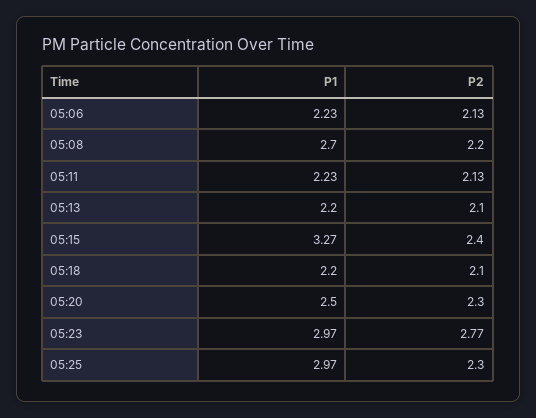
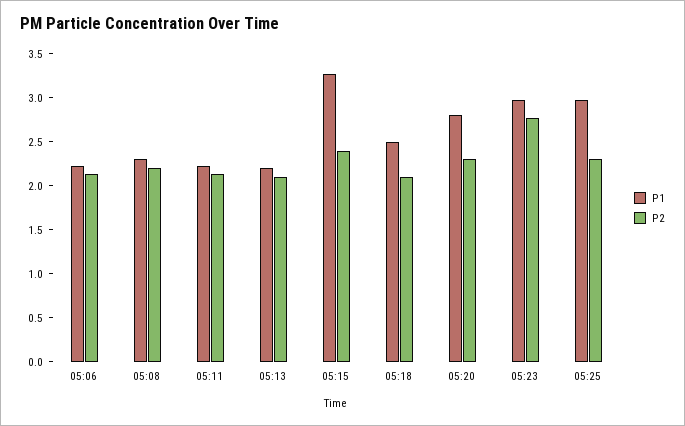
P1, 05:08: 2.7 -> 2.3
P1, 05:18: 2.2 -> 2.5
P1, 05:20: 2.5 -> 2.8

